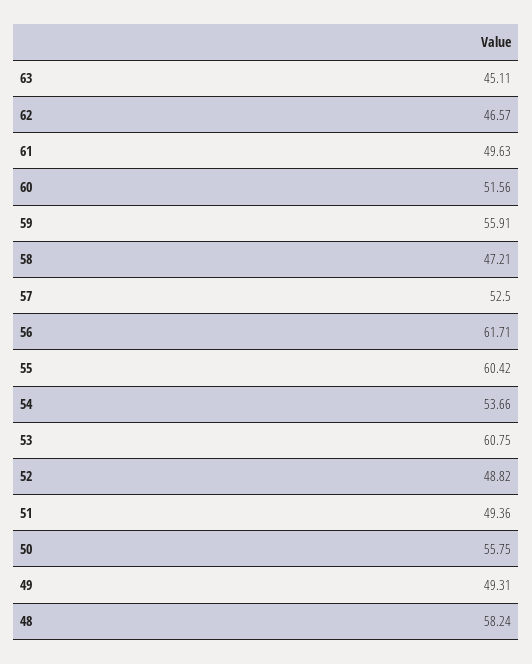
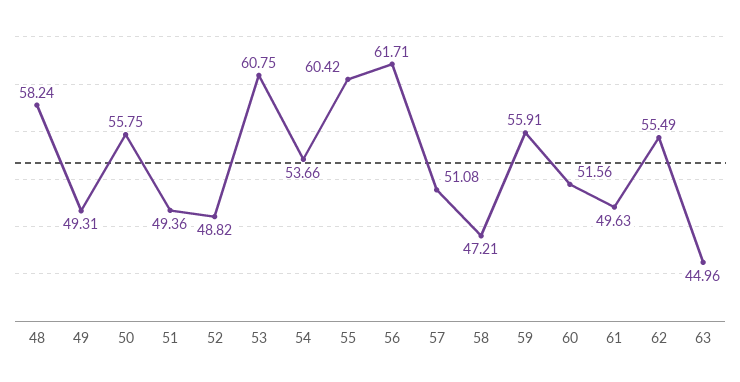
63: 45.11 -> 44.96
62: 46.57 -> 55.49
57: 52.5 -> 51.08

